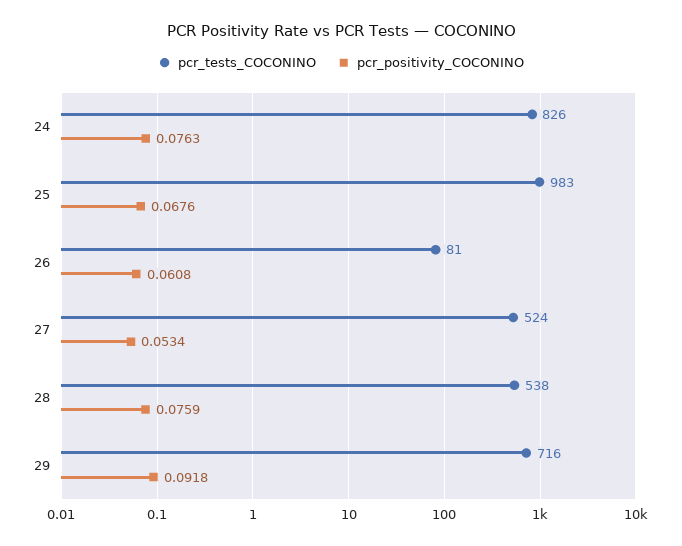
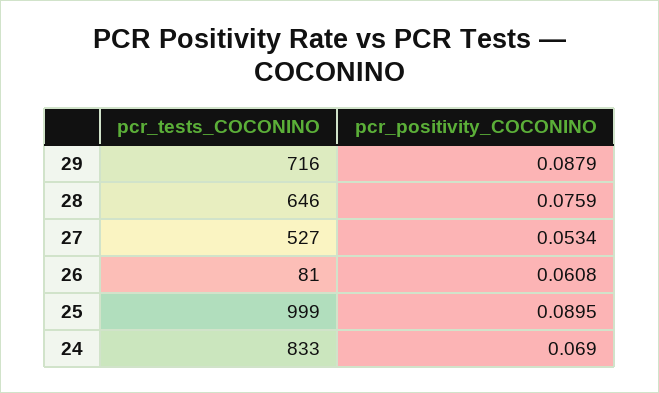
pcr_tests_COCONINO, 24: 826 -> 833
pcr_positivity_COCONINO, 24: 0.0763 -> 0.069
pcr_tests_COCONINO, 25: 983 -> 999
pcr_positivity_COCONINO, 25: 0.0676 -> 0.0895
pcr_tests_COCONINO, 27: 524 -> 527
pcr_tests_COCONINO, 28: 538 -> 646
pcr_positivity_COCONINO, 29: 0.0918 -> 0.0879

